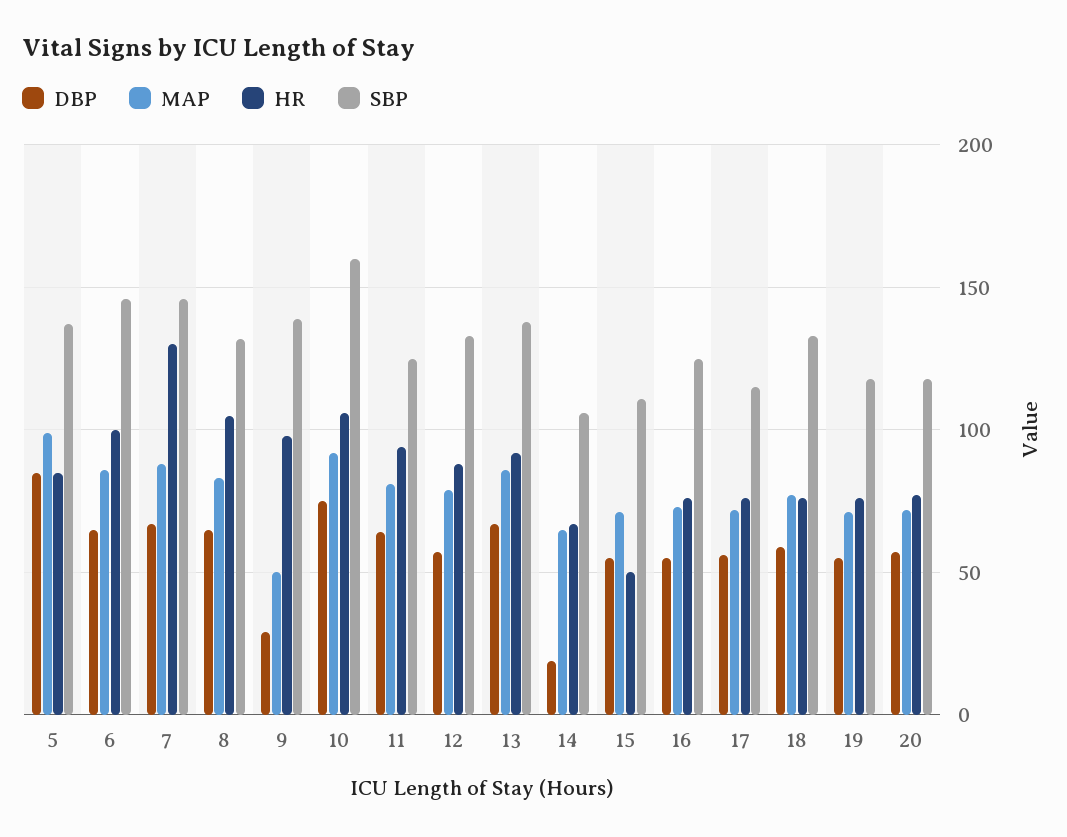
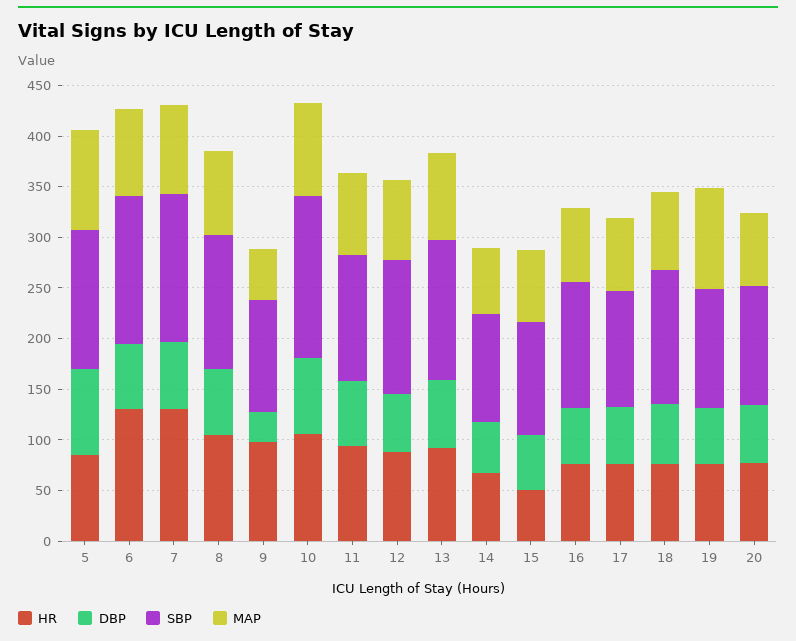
HR, 6: 100 -> 130
SBP, 9: 140 -> 110
DBP, 14: 20 -> 50
MAP, 19: 70 -> 100

